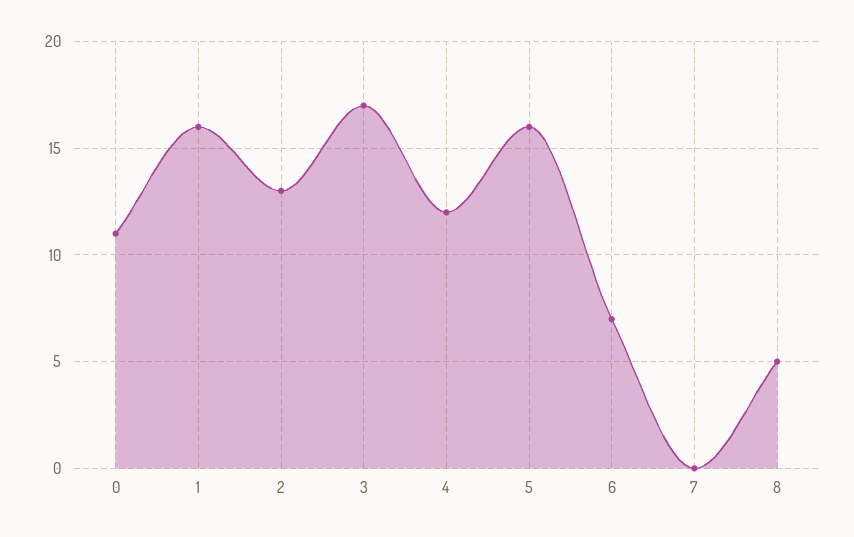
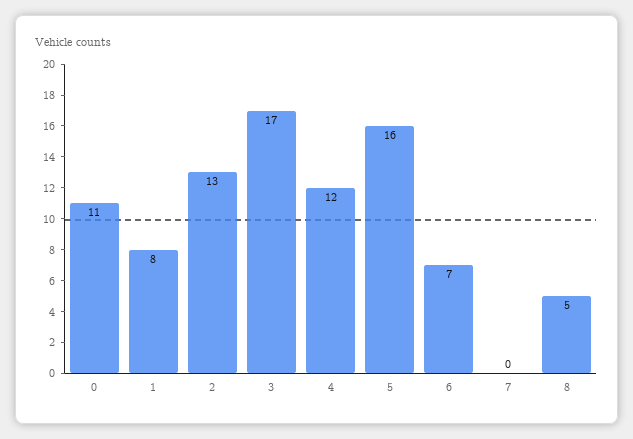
1: 16 -> 8

